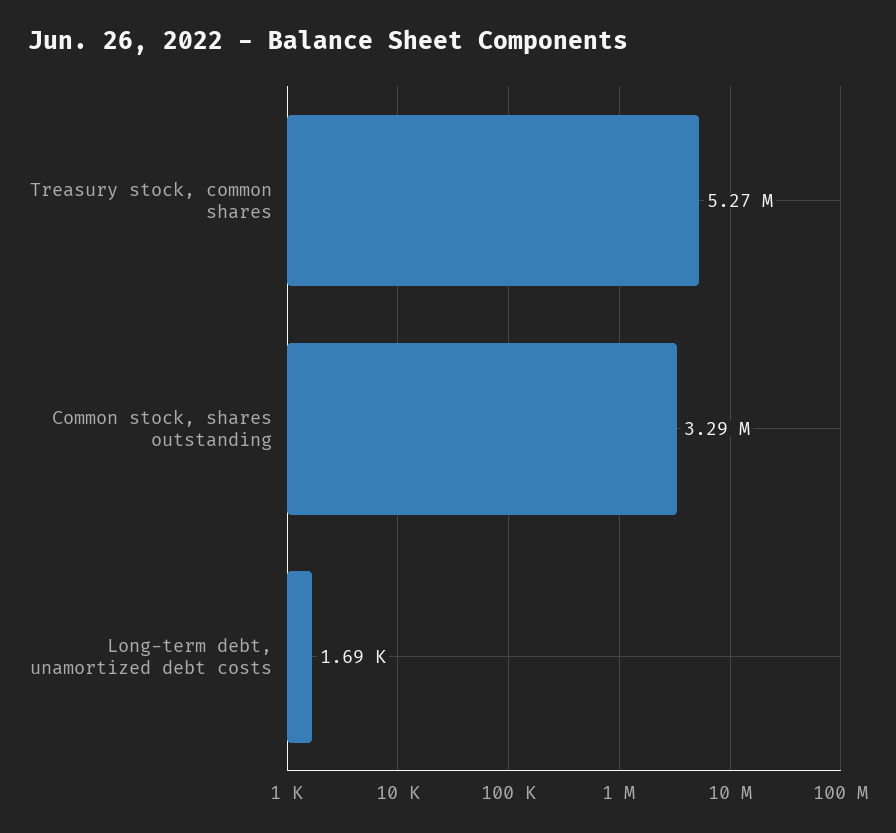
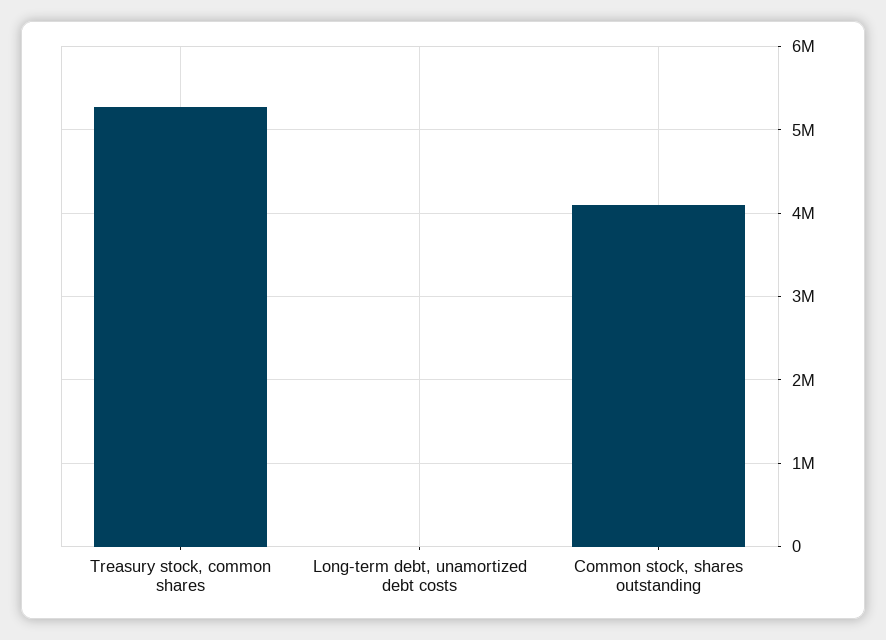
Common stock, shares outstanding: 3290000 -> 4100000

